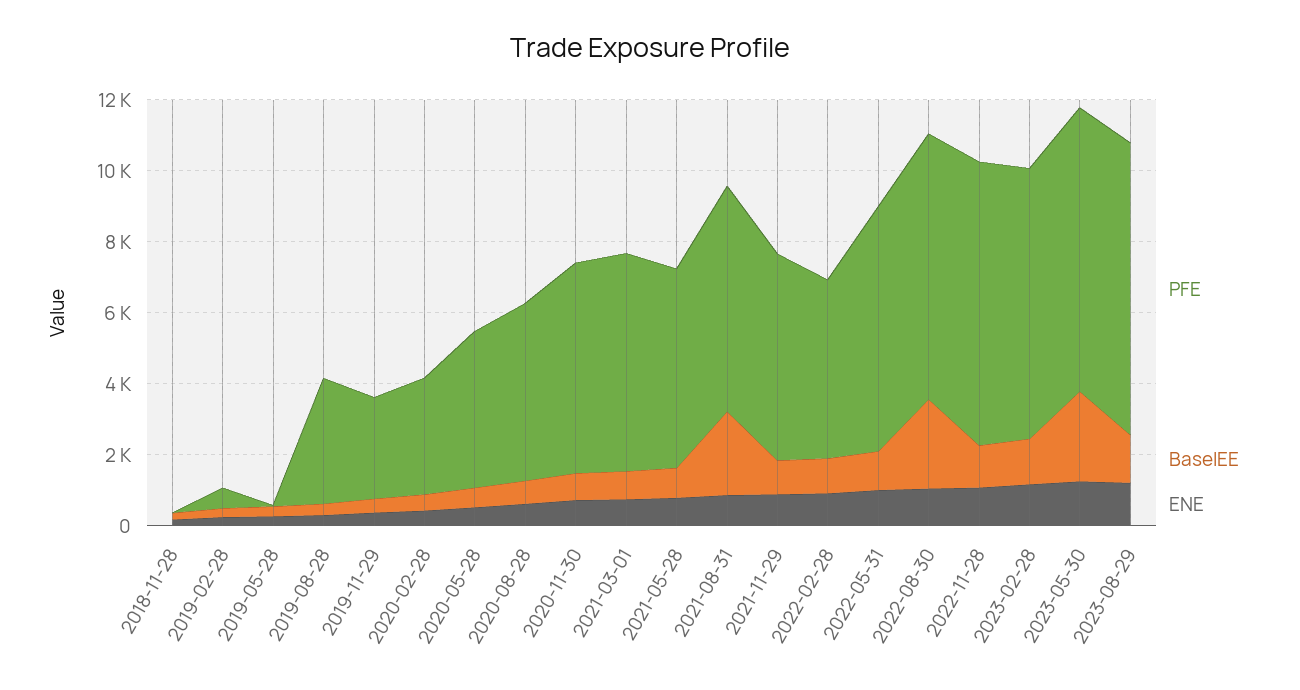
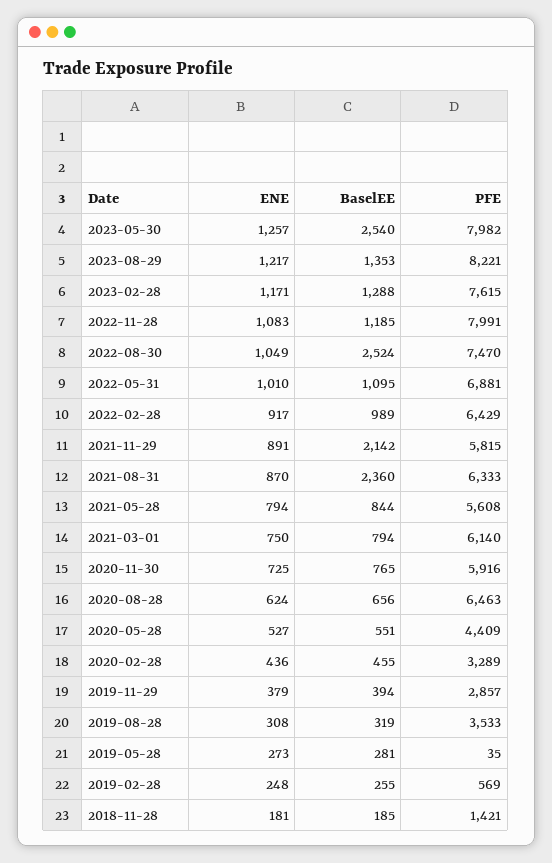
PFE, 2018-11-28: 0 -> 1421
PFE, 2020-08-28: 5000 -> 6463
BaselEE, 2021-11-29: 1000 -> 2142
PFE, 2022-02-28: 5000 -> 6429

